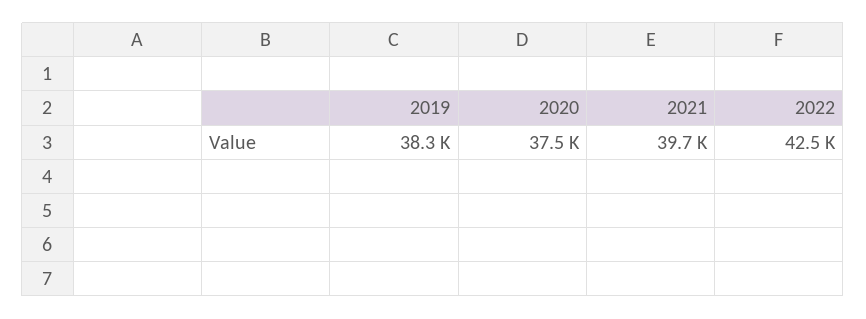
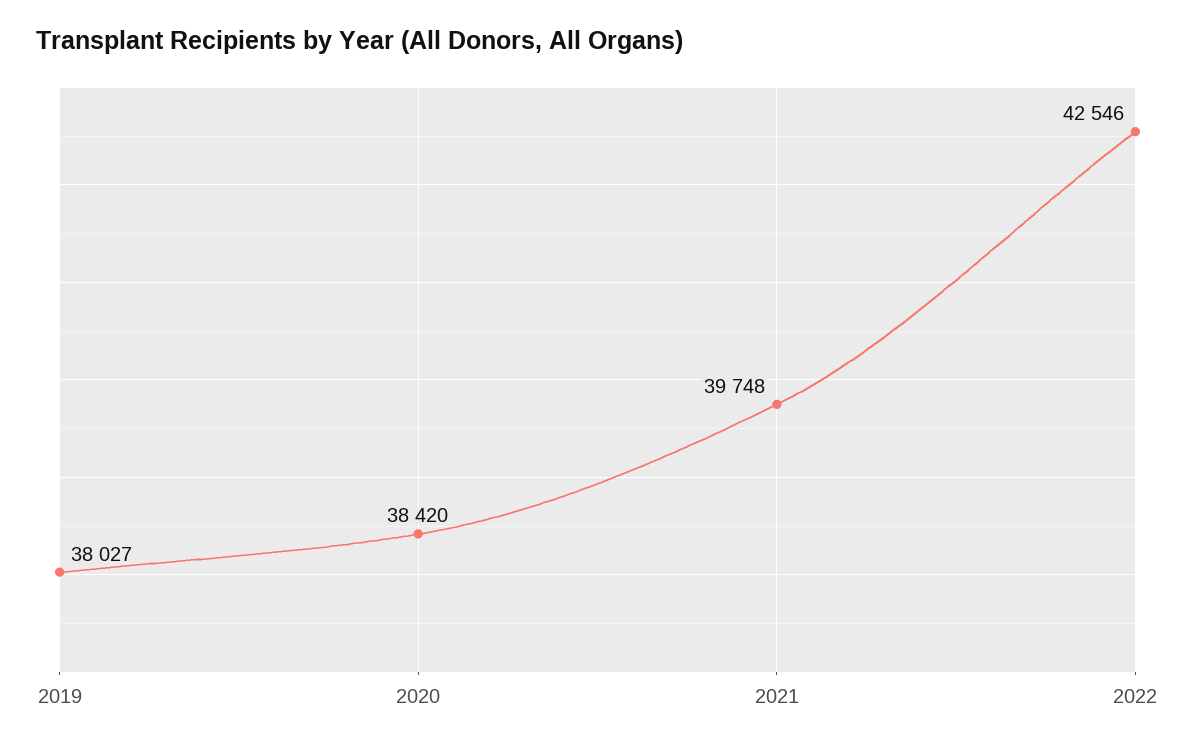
2019: 38300 -> 38027
2020: 37500 -> 38420

